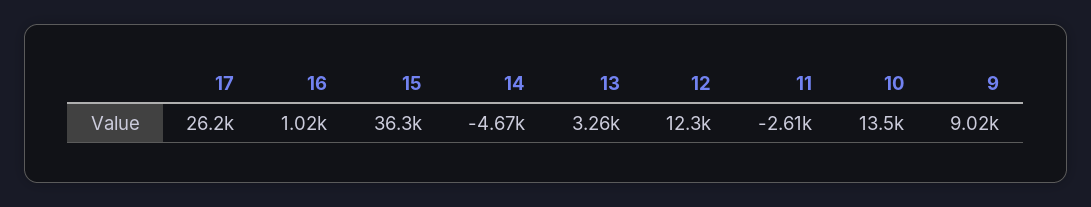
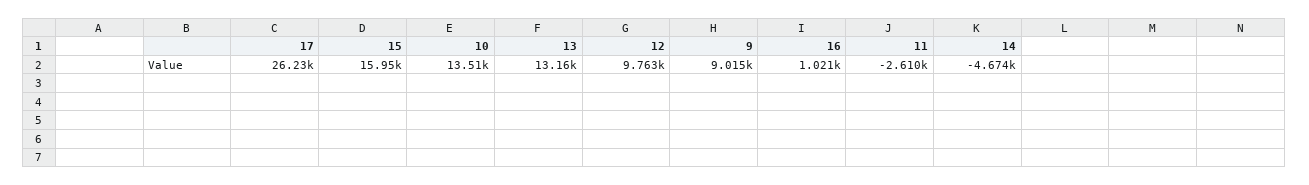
15: 36300 -> 15950
13: 3260 -> 13160
12: 12300 -> 9763

